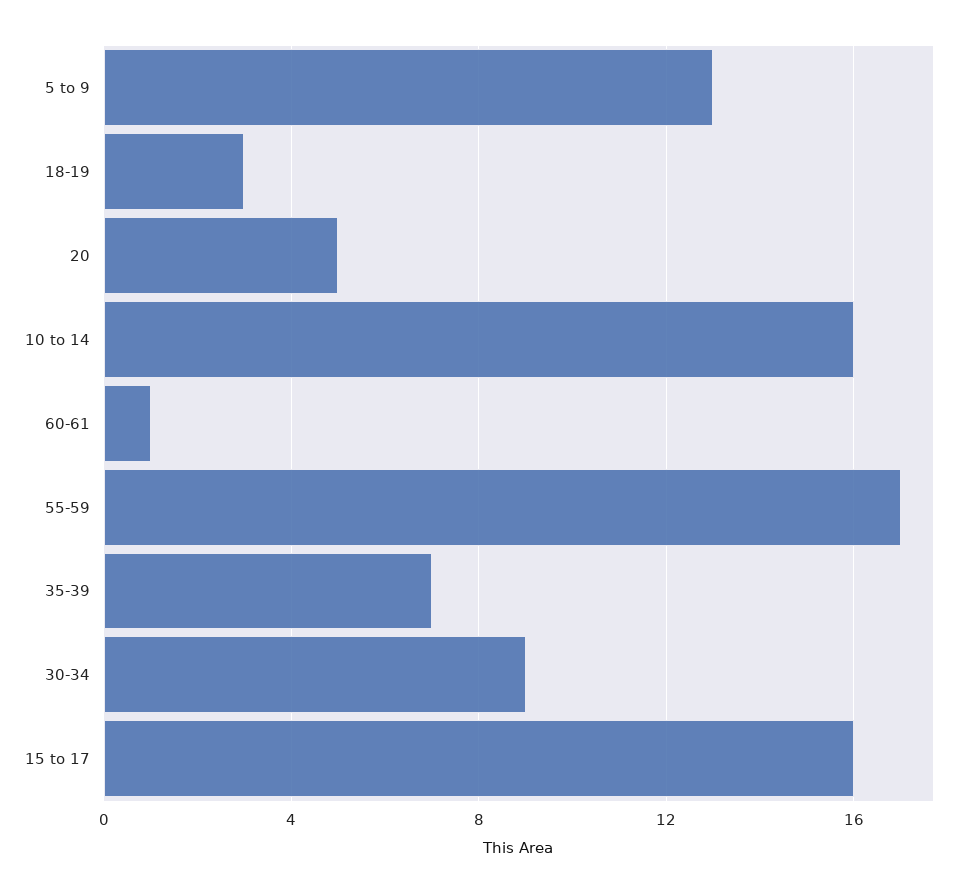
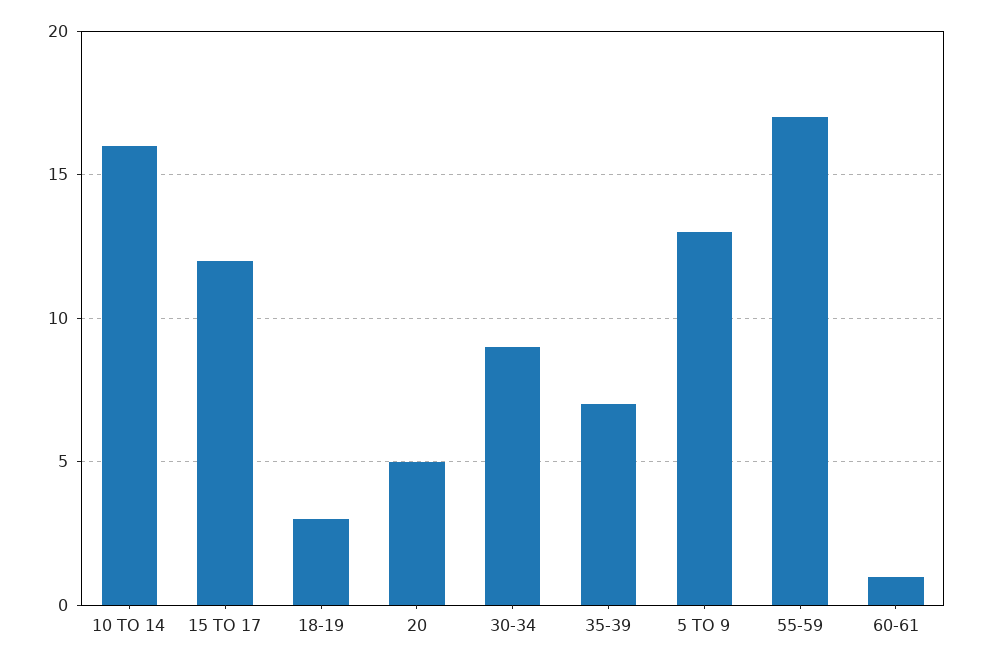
15 to 17: 16 -> 12

